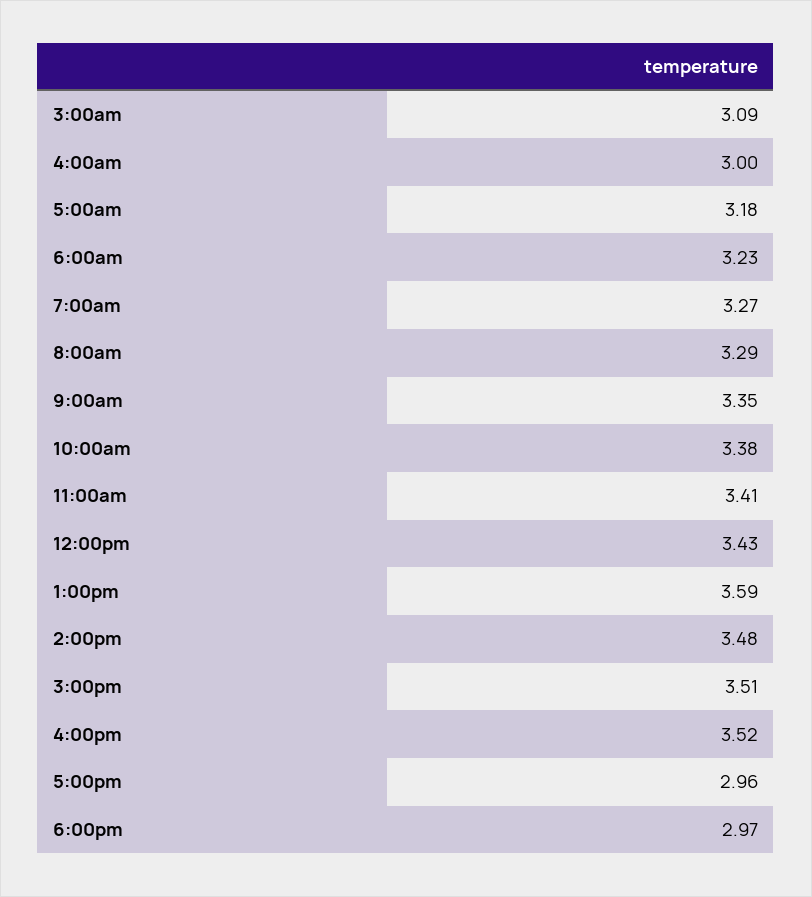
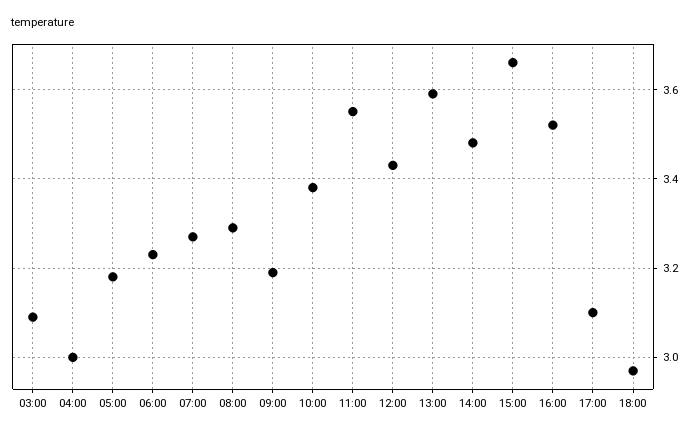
9:00am: 3.35 -> 3.2
11:00am: 3.41 -> 3.55
3:00pm: 3.51 -> 3.65
5:00pm: 2.96 -> 3.1

